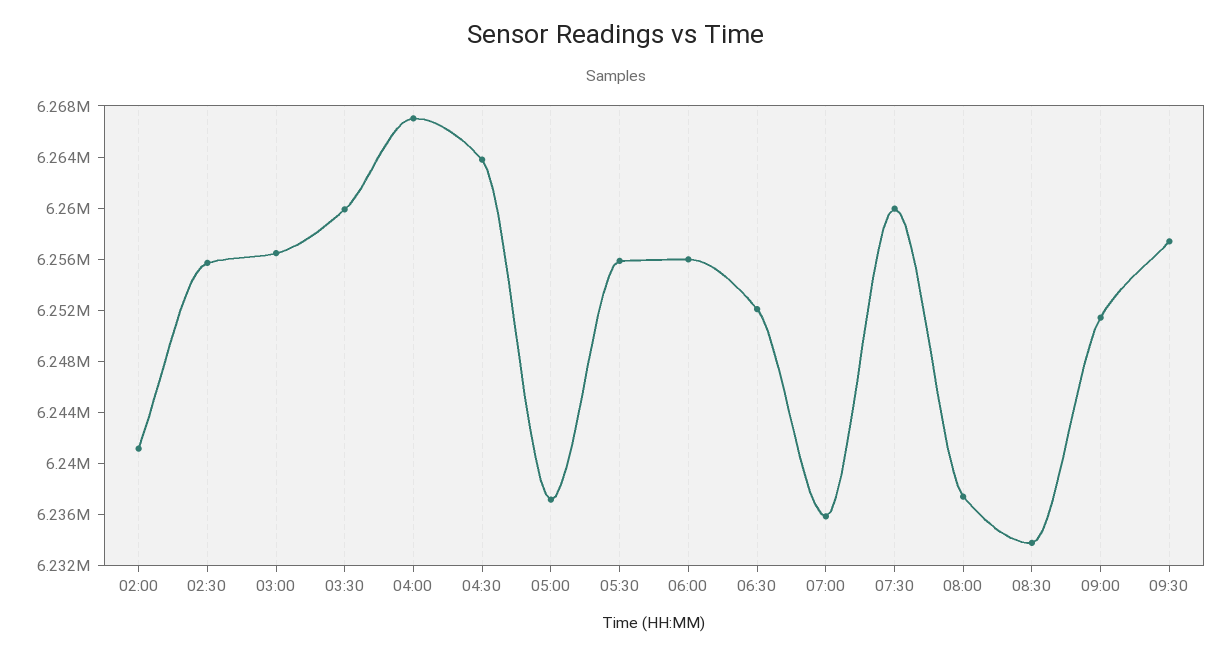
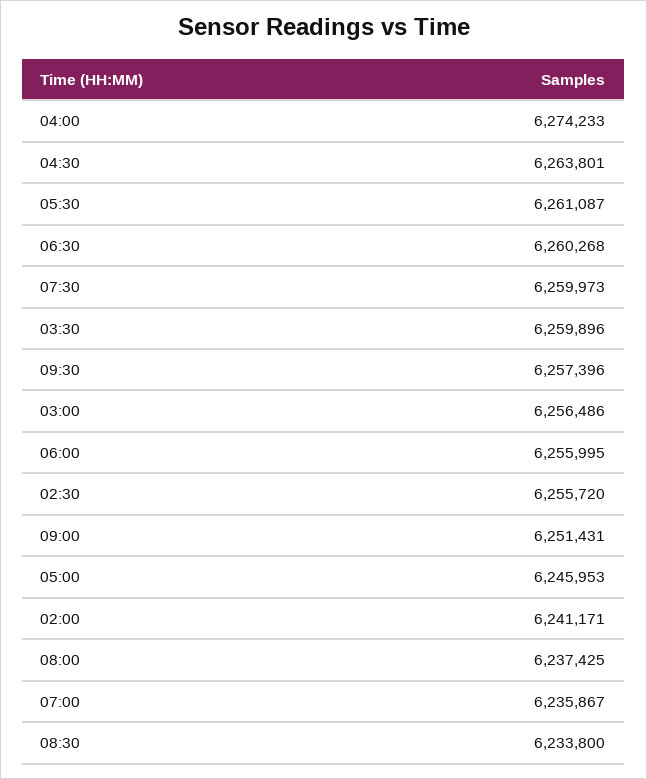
04:00: 6267000 -> 6274233
05:00: 6237000 -> 6245953
05:30: 6256000 -> 6261087
06:30: 6252000 -> 6260268

